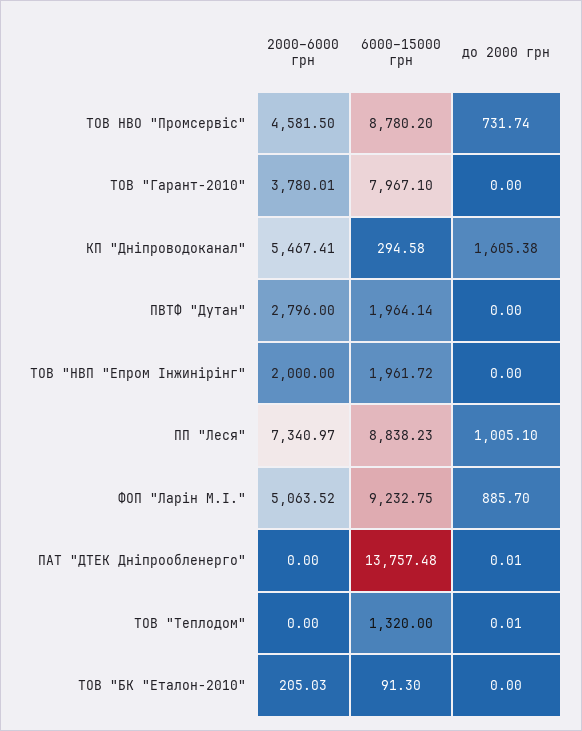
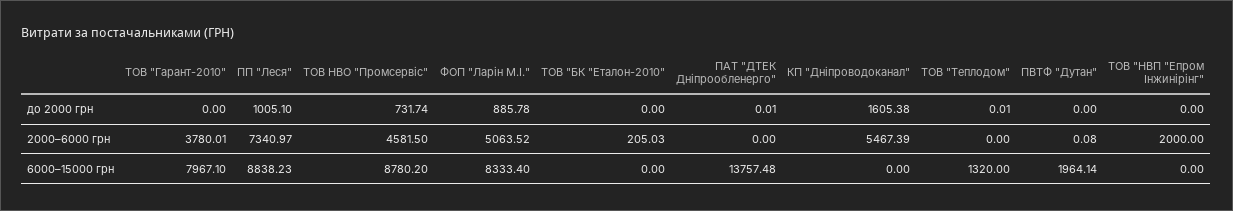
2000–6000 грн, КП "Дніпроводоканал": 5467.41 -> 5467.39
6000–15000 грн, КП "Дніпроводоканал": 294.58 -> 0
2000–6000 грн, ПВТФ "Дутан": 2796 -> 0.08
6000–15000 грн, ТОВ "НВП "Епром Інжинірінг": 1961.72 -> 0
6000–15000 грн, ФОП "Ларін М.І.": 9232.75 -> 8333.4
до 2000 грн, ФОП "Ларін М.І.": 885.7 -> 885.78
6000–15000 грн, ТОВ "БК "Еталон-2010": 91.3 -> 0

